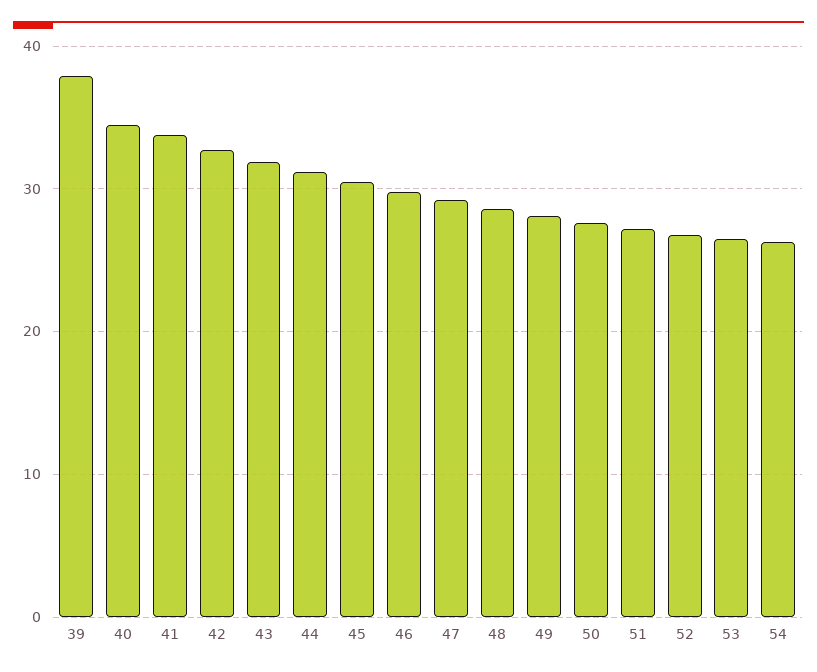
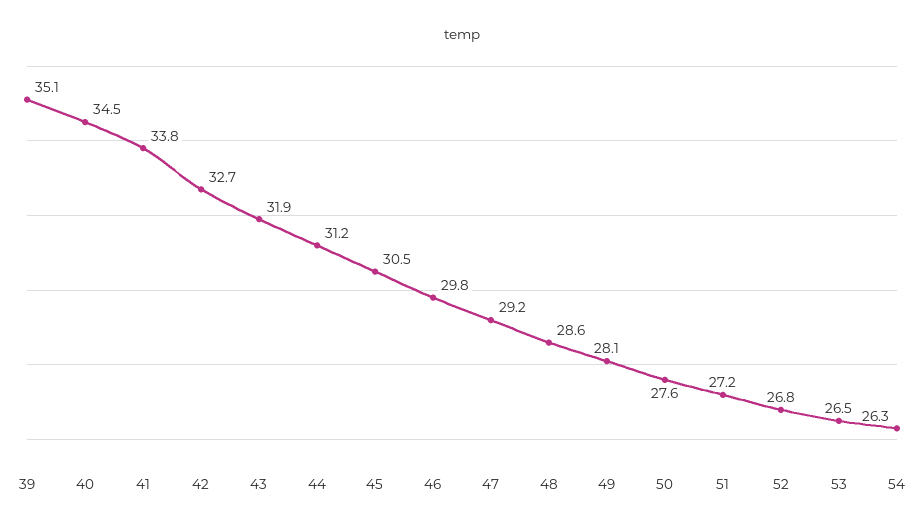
39: 38 -> 35.1

